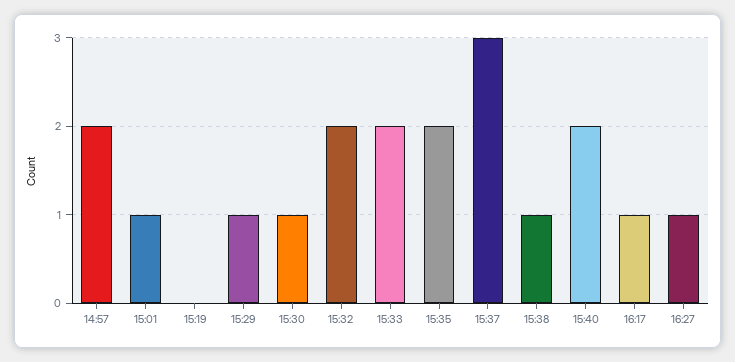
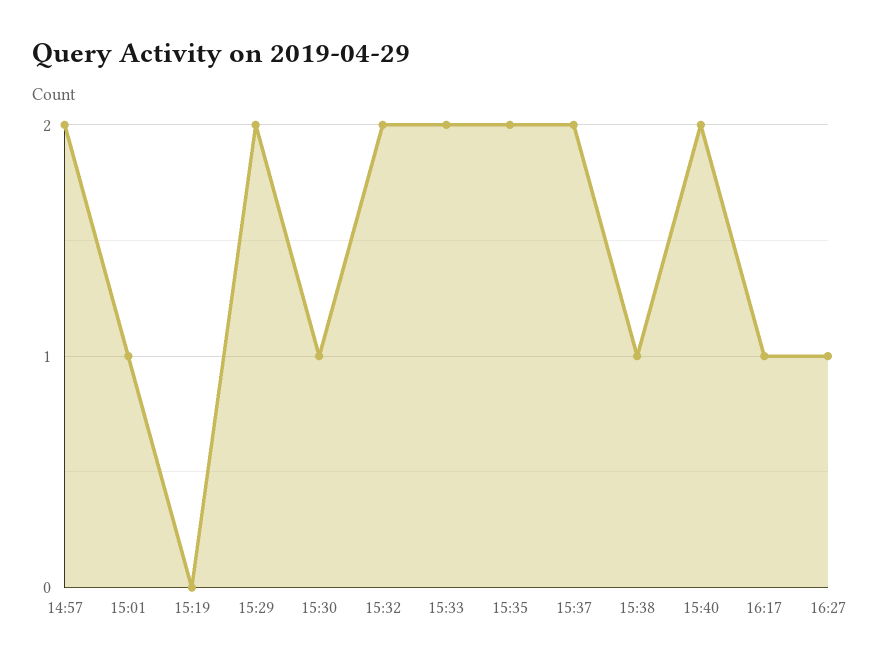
15:29: 1 -> 2
15:37: 3 -> 2

